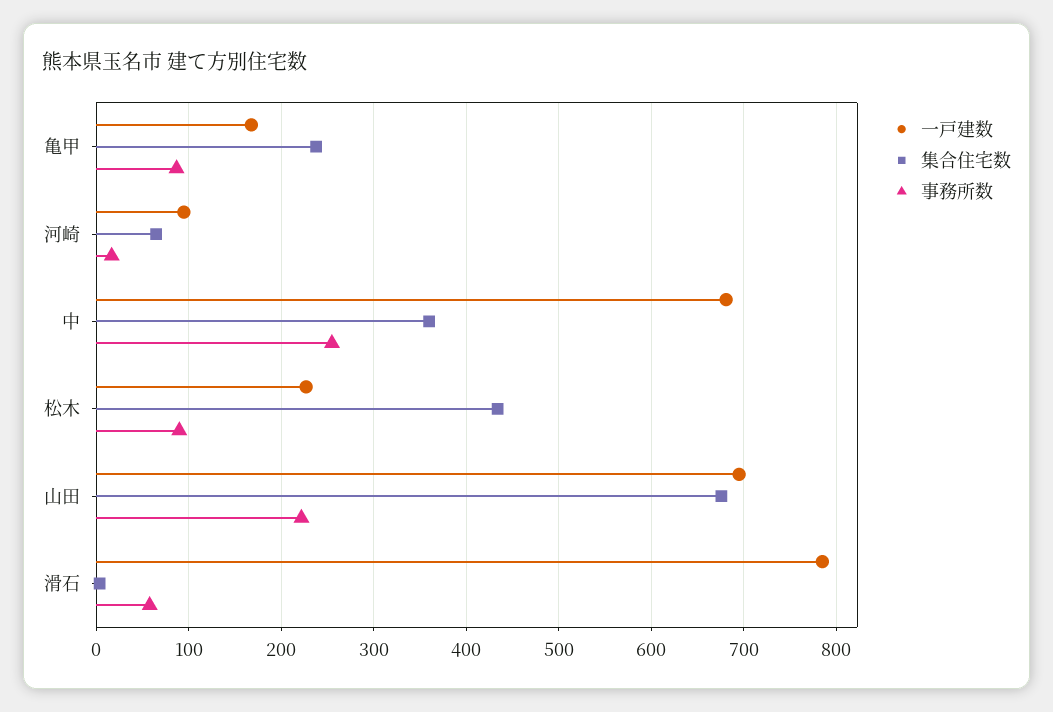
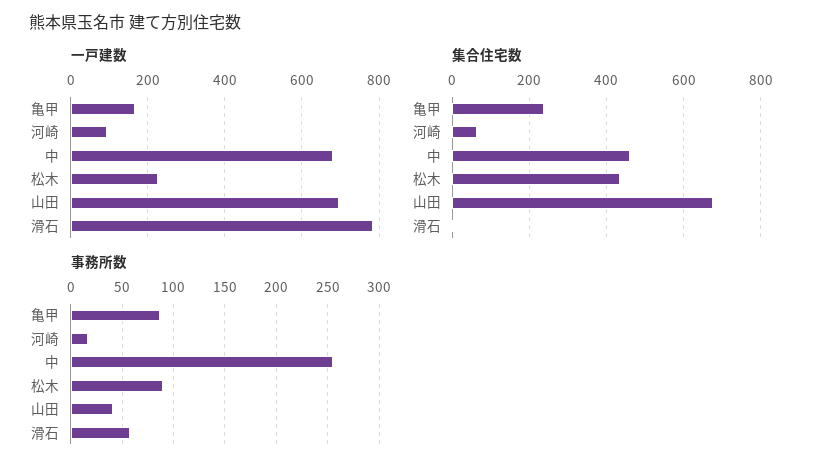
集合住宅数, 中: 360 -> 460
事務所数, 山田: 220 -> 40

